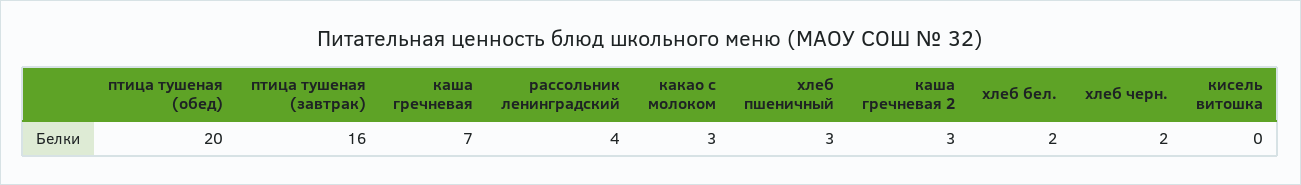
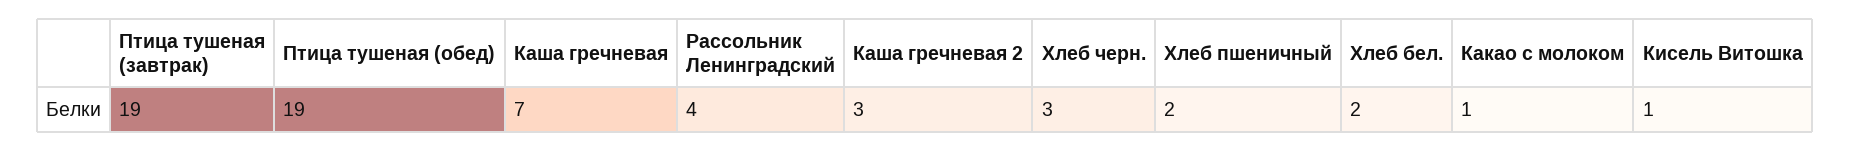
птица тушеная (обед): 20 -> 19
птица тушеная (завтрак): 16 -> 19
какао с молоком: 3 -> 1
хлеб пшеничный: 3 -> 2
хлеб черн.: 2 -> 3
кисель витошка: 0 -> 1

